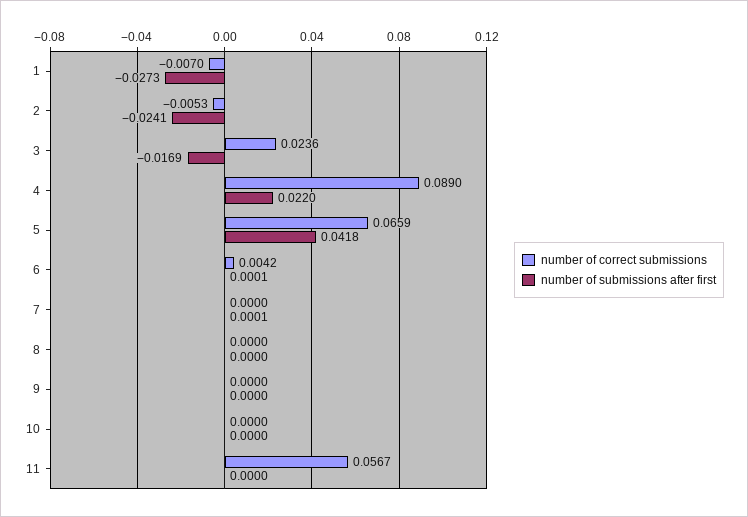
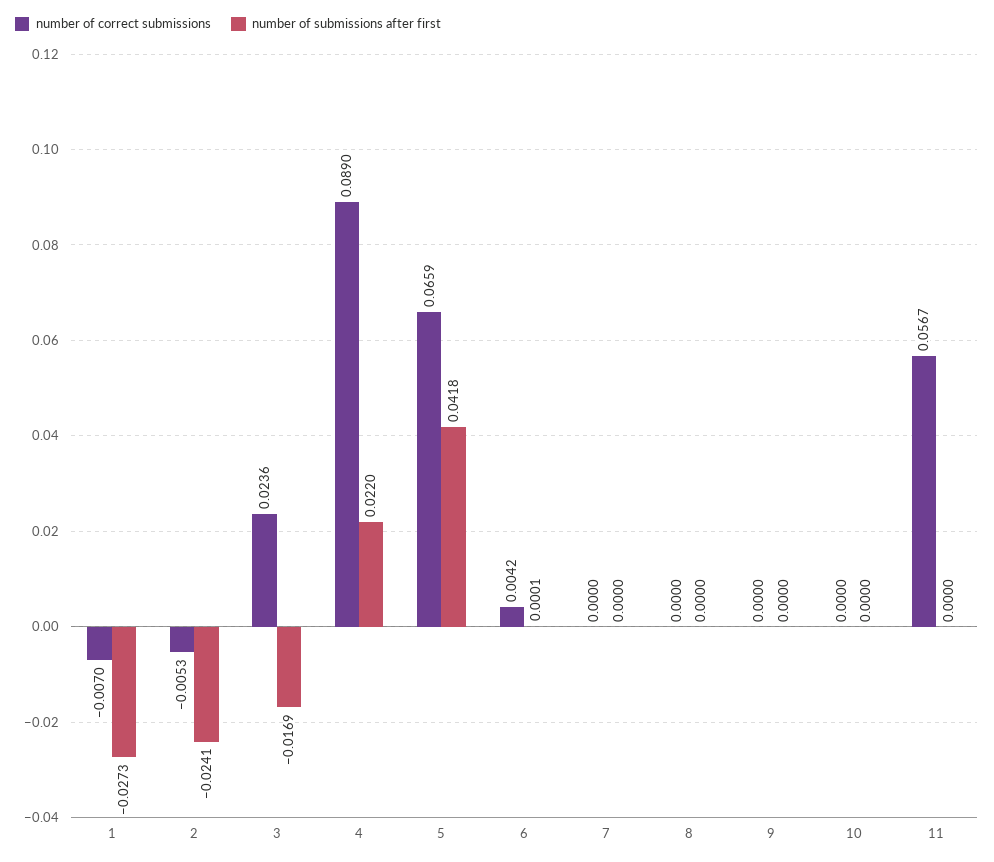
number of submissions after first, 7: 0.0001 -> 0

